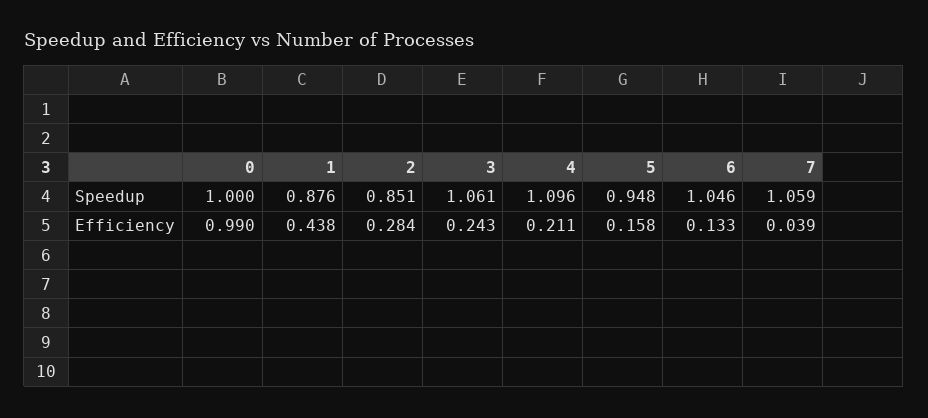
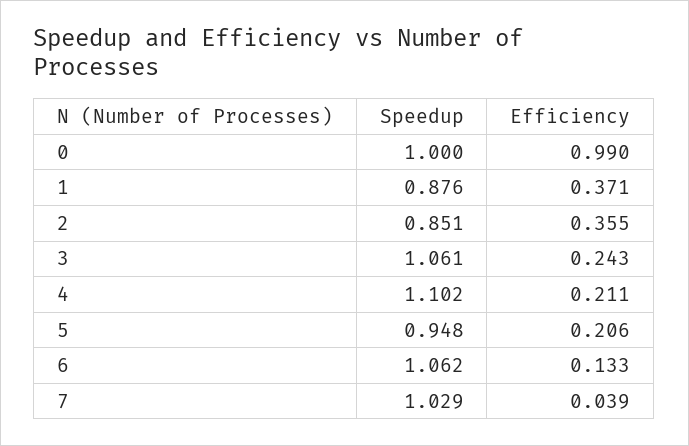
4, Speedup: 1.096 -> 1.102
6, Speedup: 1.046 -> 1.062
7, Speedup: 1.059 -> 1.029
1, Efficiency: 0.438 -> 0.371
2, Efficiency: 0.284 -> 0.355
5, Efficiency: 0.158 -> 0.206

